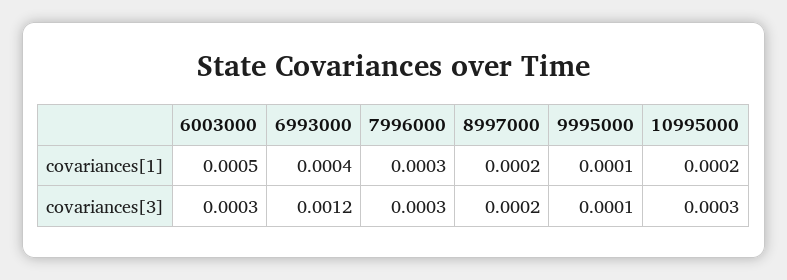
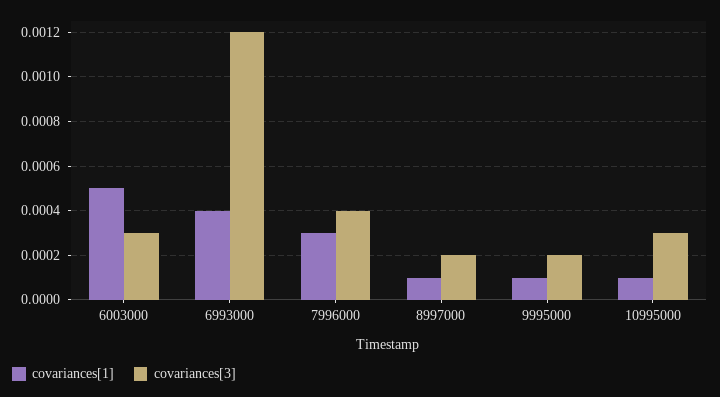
covariances[1], 8997000: 0.0002 -> 0.0001
covariances[1], 10995000: 0.0002 -> 0.0001
covariances[3], 7996000: 0.0003 -> 0.0004
covariances[3], 9995000: 0.0001 -> 0.0002

